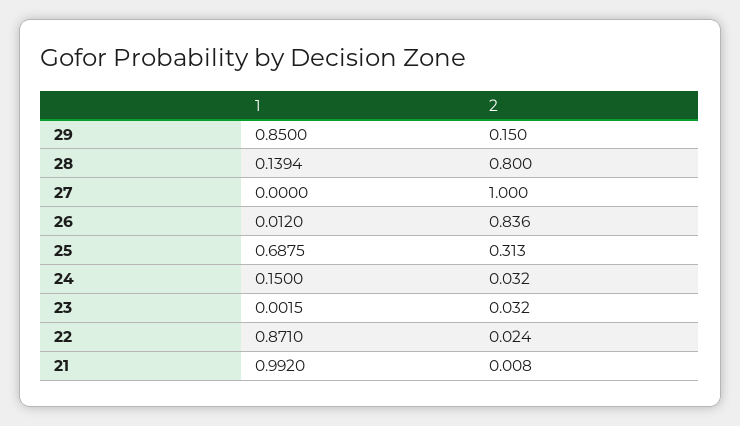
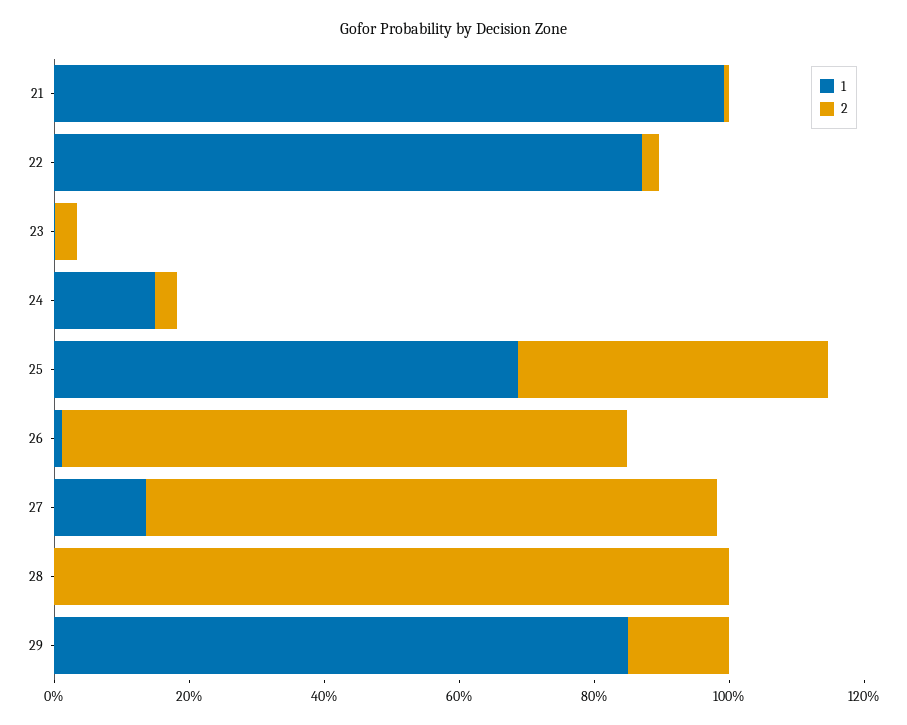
1, 28: 0.1394 -> 0
2, 28: 0.8 -> 1
1, 27: 0 -> 0.15
2, 27: 1 -> 0.85
2, 25: 0.313 -> 0.45

